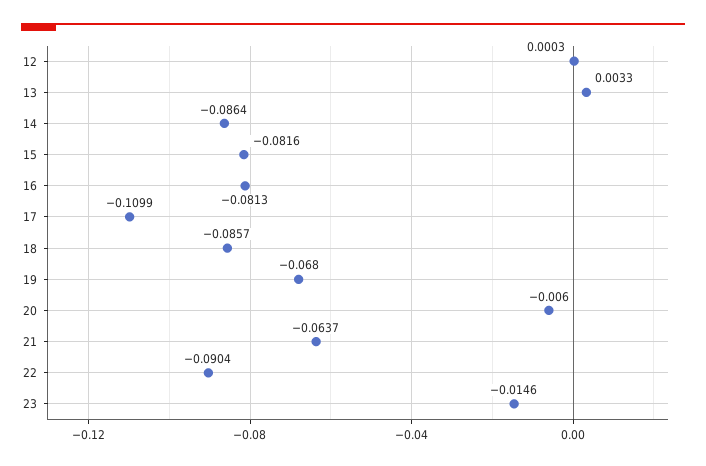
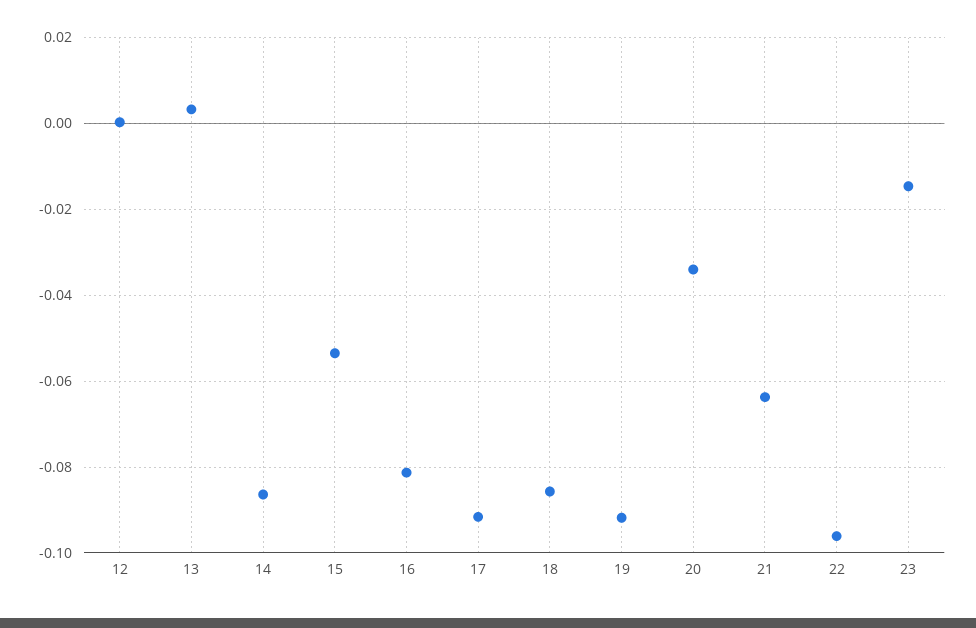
15: -0.0816 -> -0.054
17: -0.1099 -> -0.092
19: -0.068 -> -0.092
20: -0.006 -> -0.034
22: -0.0904 -> -0.096

